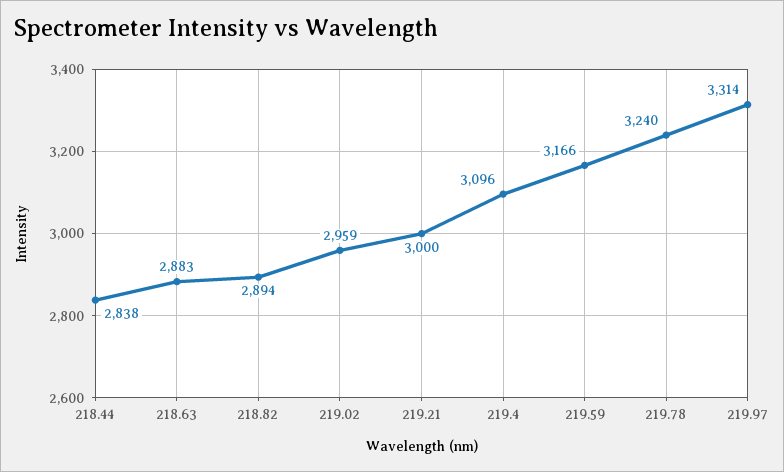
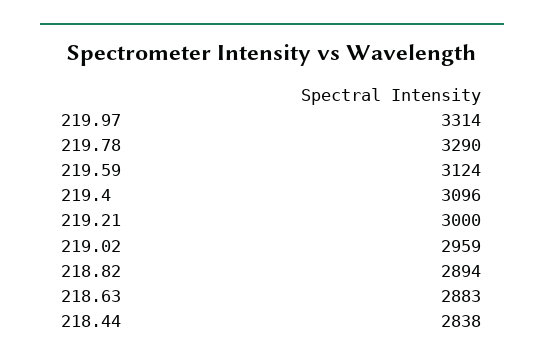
219.59: 3166 -> 3124
219.78: 3240 -> 3290

